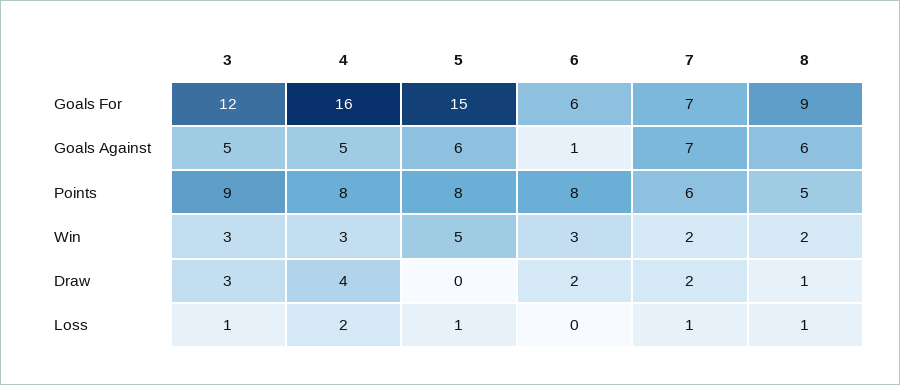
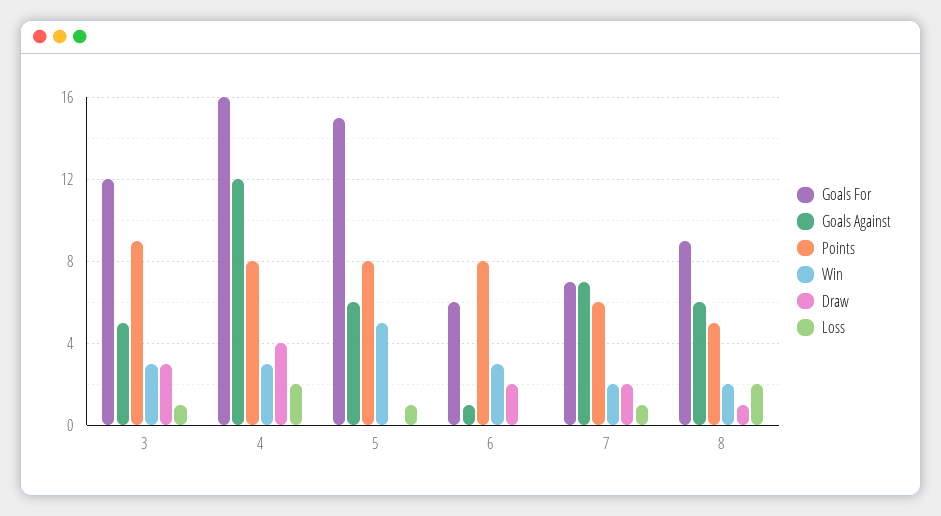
Goals Against, 4: 5 -> 12
Loss, 8: 1 -> 2

